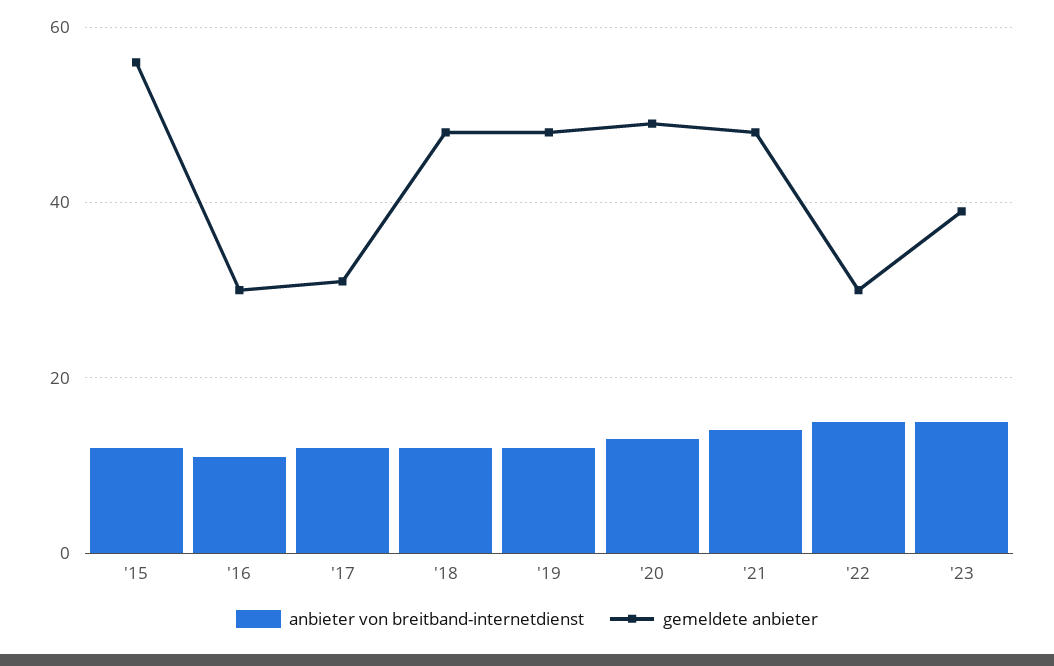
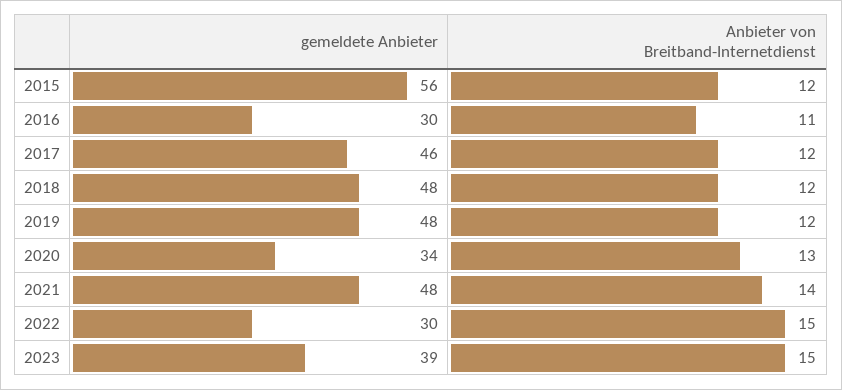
gemeldete anbieter, '17: 30 -> 46
gemeldete anbieter, '20: 50 -> 34

